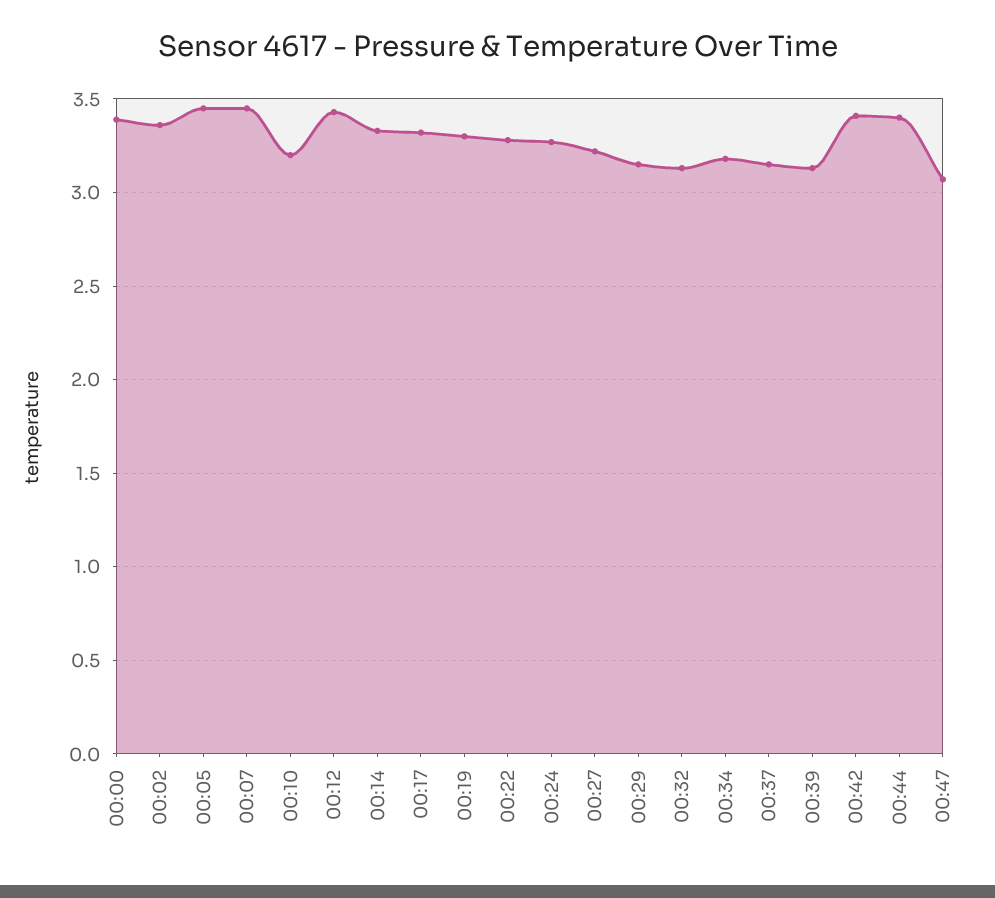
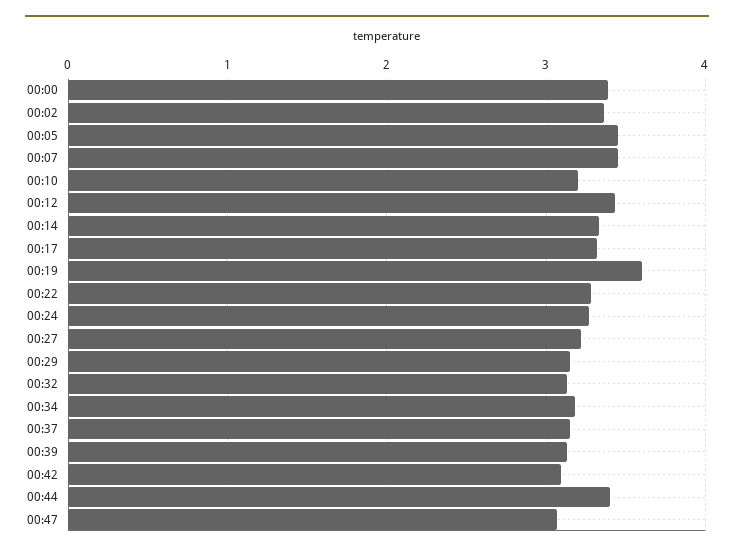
00:19: 3.3 -> 3.6
00:42: 3.4 -> 3.1

